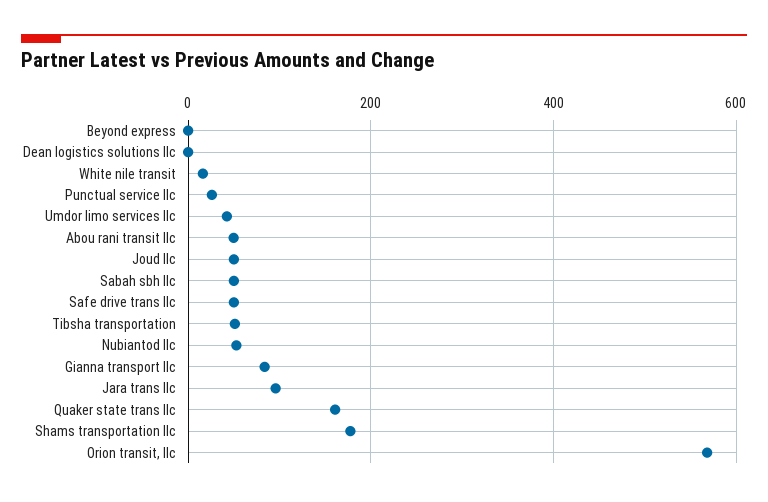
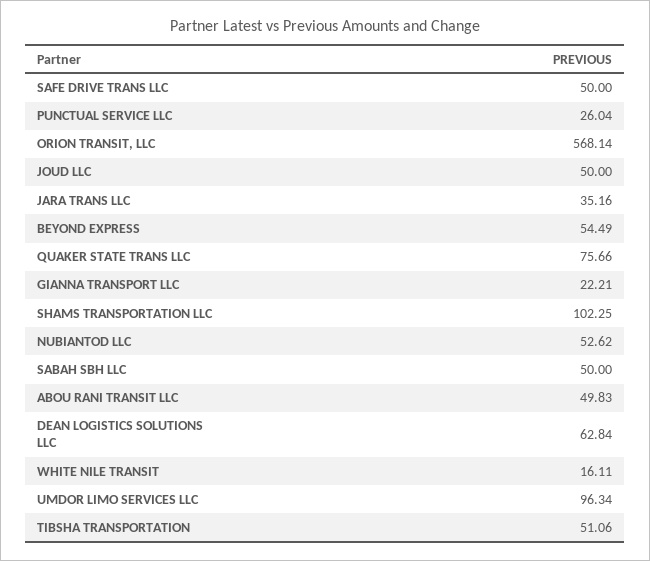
Beyond express: 0 -> 54.49
Dean logistics solutions llc: 0 -> 62.84
Umdor limo services llc: 40 -> 96.34
Gianna transport llc: 80 -> 22.21
Jara trans llc: 100 -> 35.16
Quaker state trans llc: 160 -> 75.66
Shams transportation llc: 180 -> 102.25

